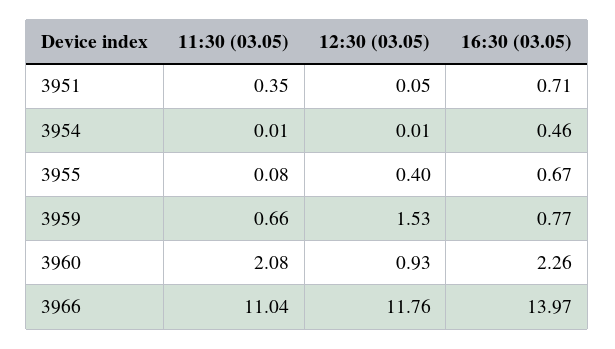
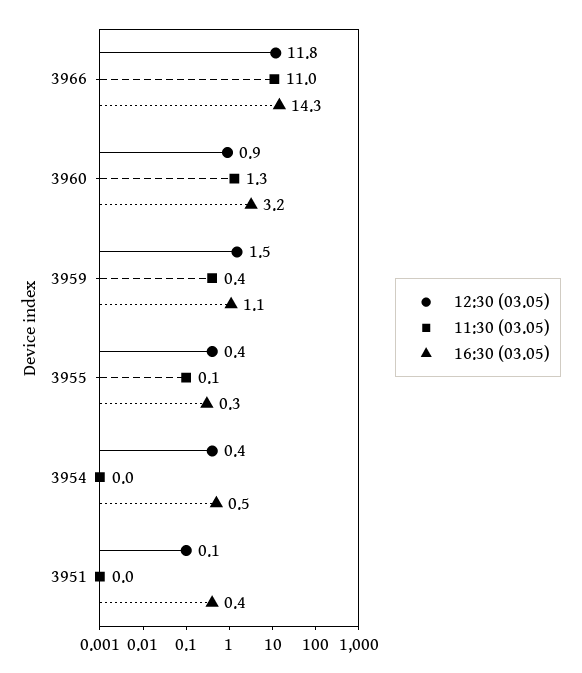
11:30 (03.05), 3951: 0.35 -> 0
16:30 (03.05), 3951: 0.71 -> 0.4
12:30 (03.05), 3954: 0.01 -> 0.4
16:30 (03.05), 3955: 0.67 -> 0.3
11:30 (03.05), 3959: 0.66 -> 0.4
16:30 (03.05), 3959: 0.77 -> 1.1
11:30 (03.05), 3960: 2.08 -> 1.3
16:30 (03.05), 3960: 2.26 -> 3.2
16:30 (03.05), 3966: 13.97 -> 14.3

